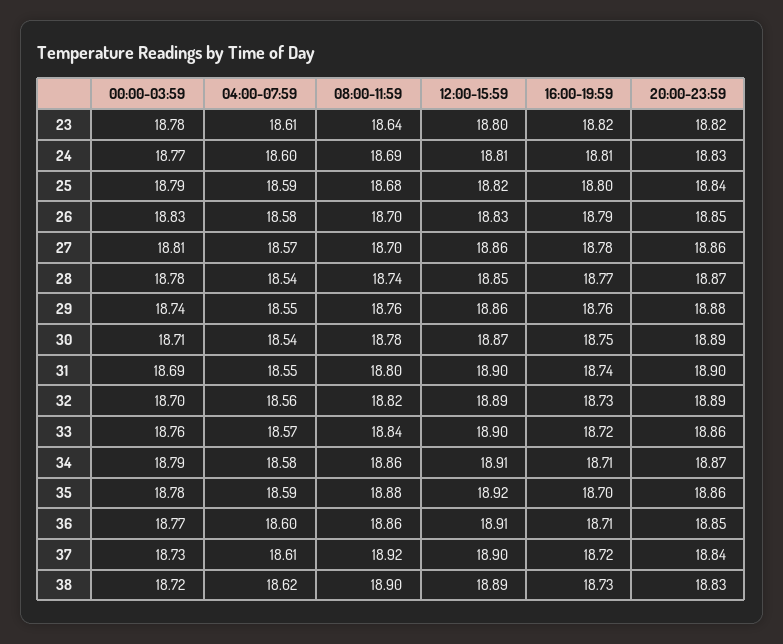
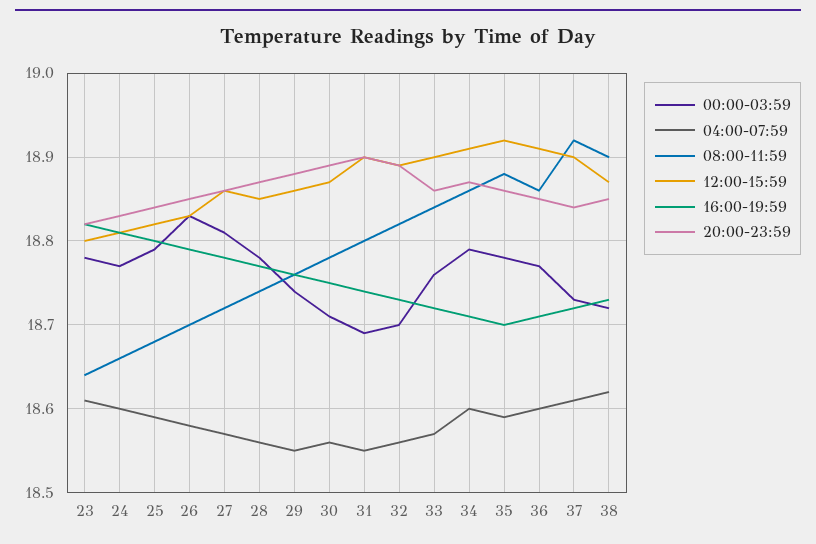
08:00-11:59, 24: 18.69 -> 18.66
08:00-11:59, 27: 18.7 -> 18.72
04:00-07:59, 28: 18.54 -> 18.56
04:00-07:59, 30: 18.54 -> 18.56
04:00-07:59, 34: 18.58 -> 18.6
12:00-15:59, 38: 18.89 -> 18.87
20:00-23:59, 38: 18.83 -> 18.85

